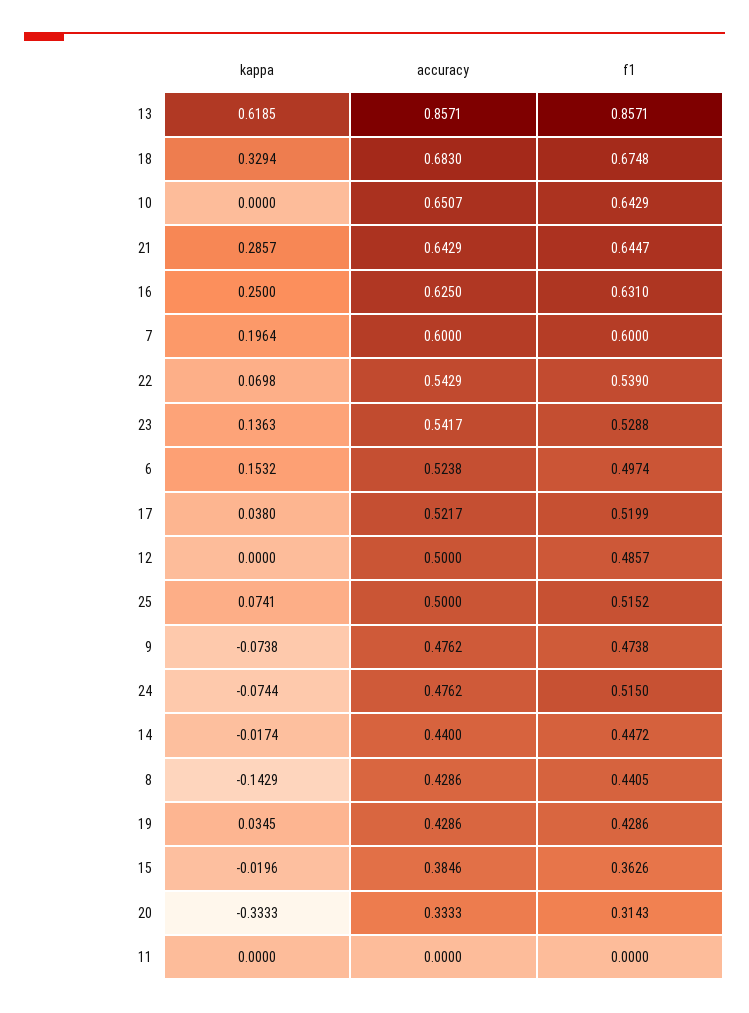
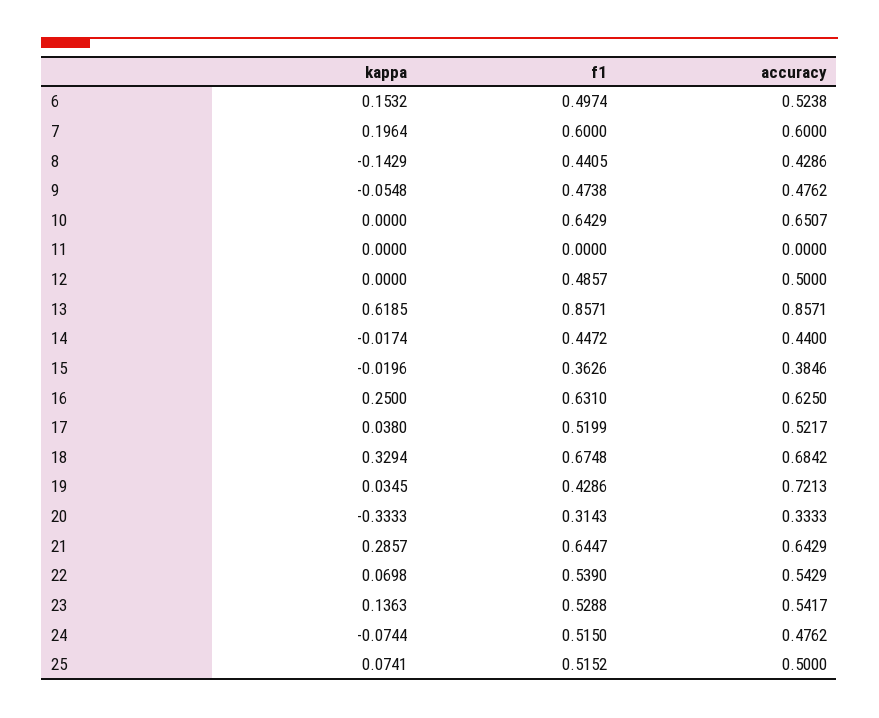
accuracy, 18: 0.683 -> 0.6842
kappa, 9: -0.0738 -> -0.0548
accuracy, 19: 0.4286 -> 0.7213

